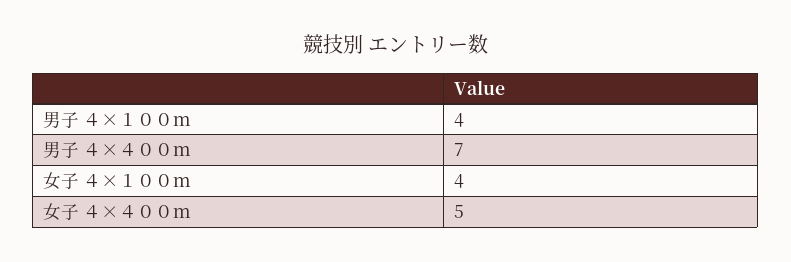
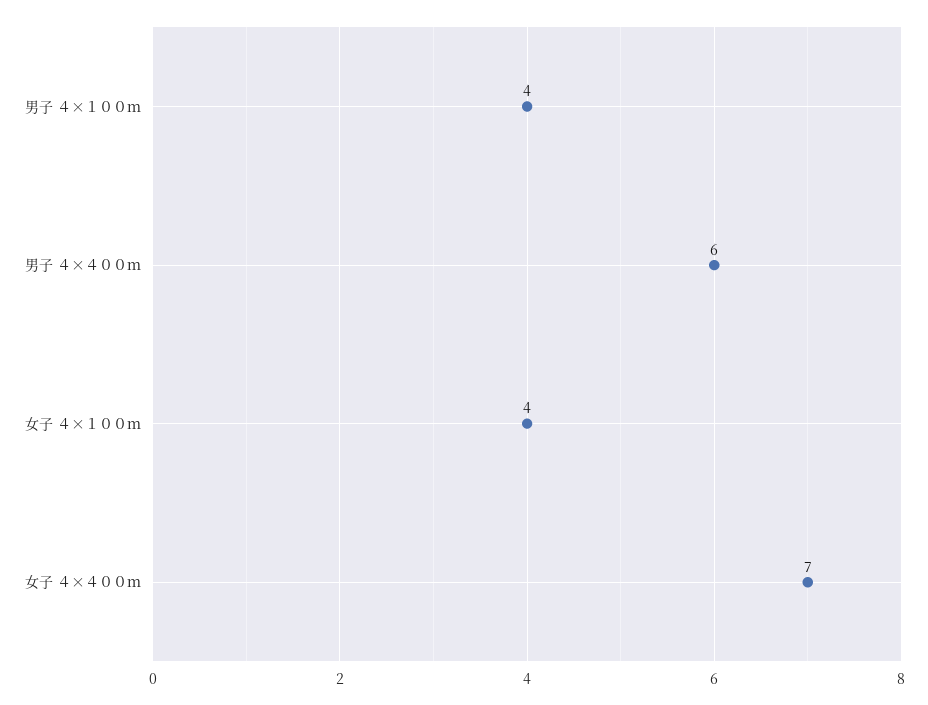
男子 ４×４００ｍ: 7 -> 6
女子 ４×４００ｍ: 5 -> 7

